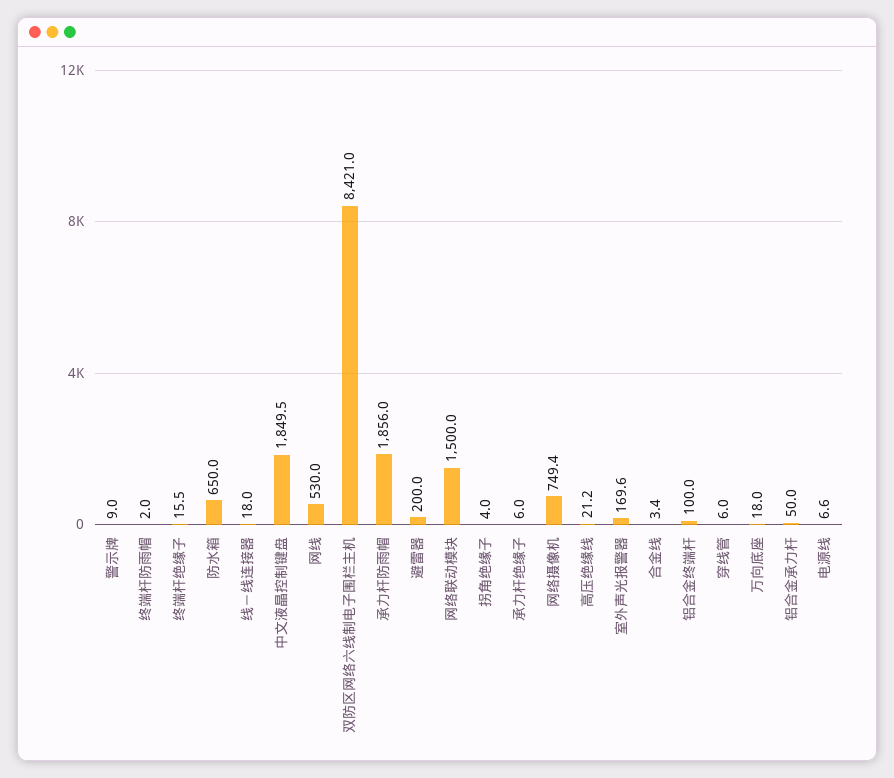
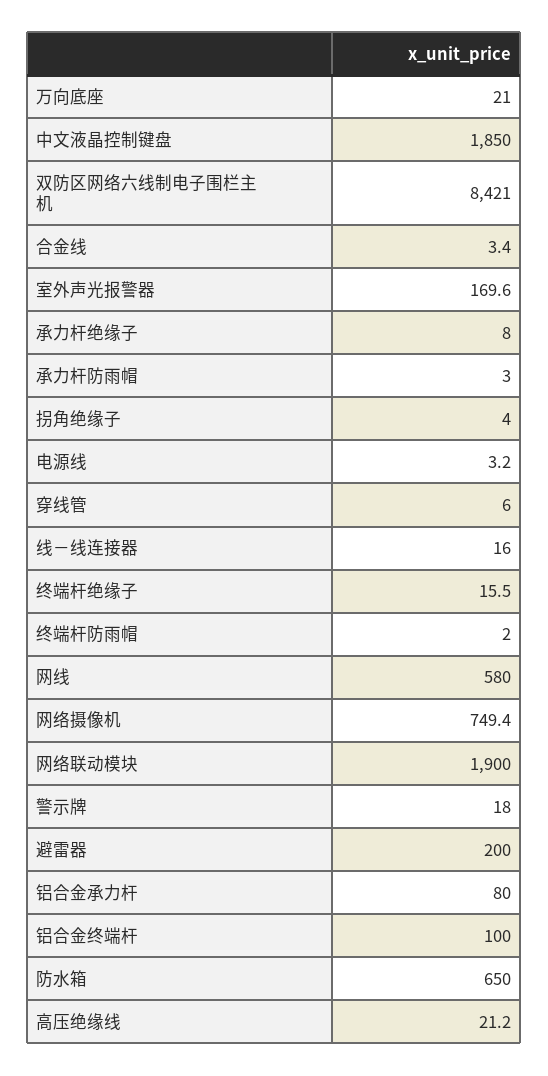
警示牌: 9 -> 18
线－线连接器: 18 -> 16
中文液晶控制键盘: 1849.5 -> 1850
网线: 530 -> 580
承力杆防雨帽: 1856 -> 3
网络联动模块: 1500 -> 1900
承力杆绝缘子: 6 -> 8
万向底座: 18 -> 21
铝合金承力杆: 50 -> 80
电源线: 6.6 -> 3.2

